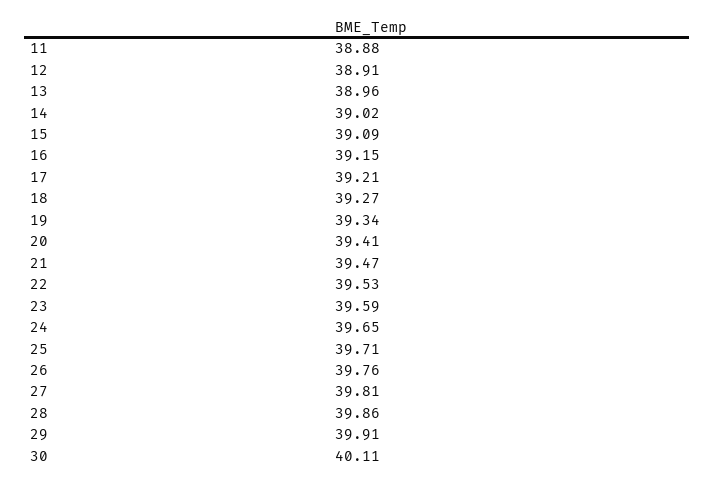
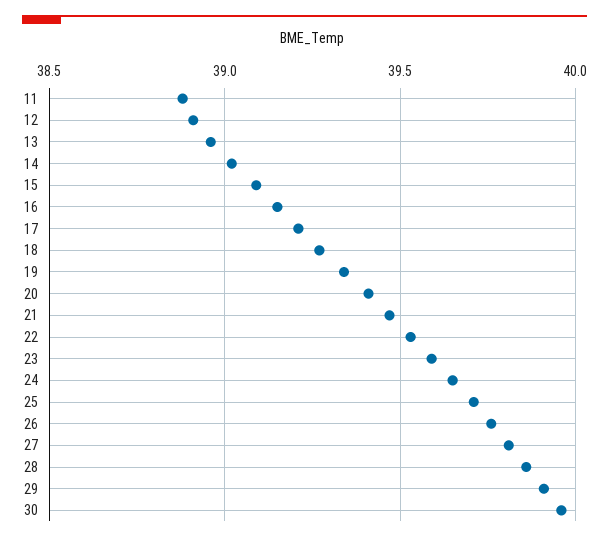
30: 40.11 -> 39.95

